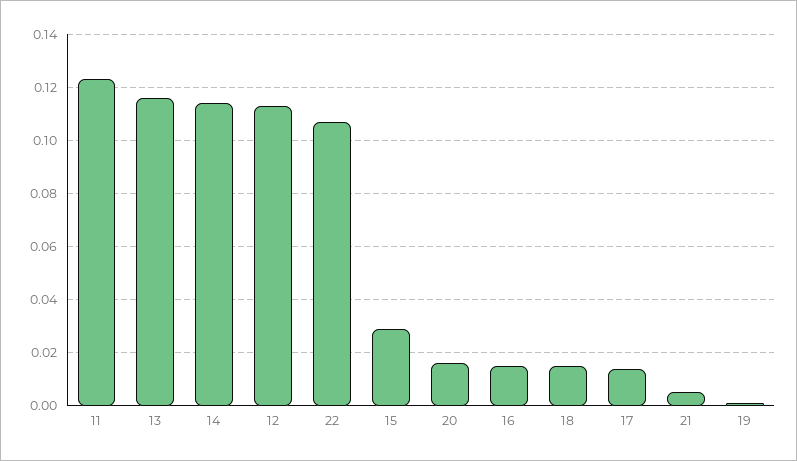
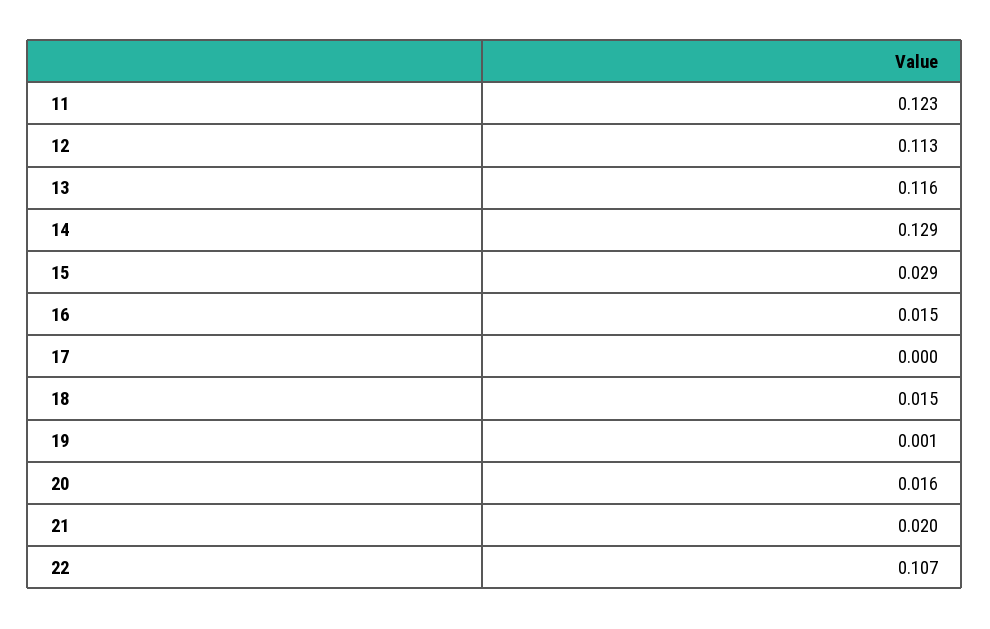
14: 0.115 -> 0.129
17: 0.015 -> 0
21: 0.005 -> 0.02

